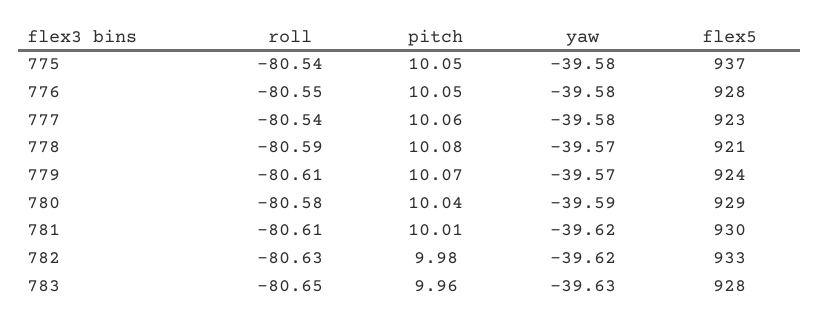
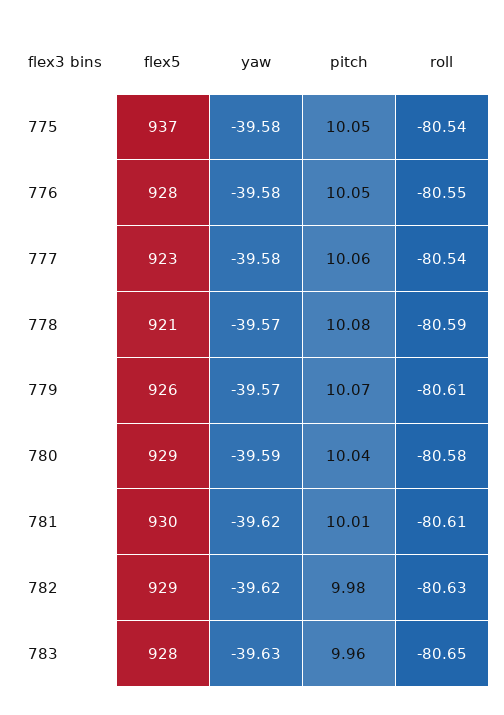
flex5, 779: 924 -> 926
flex5, 782: 933 -> 929

